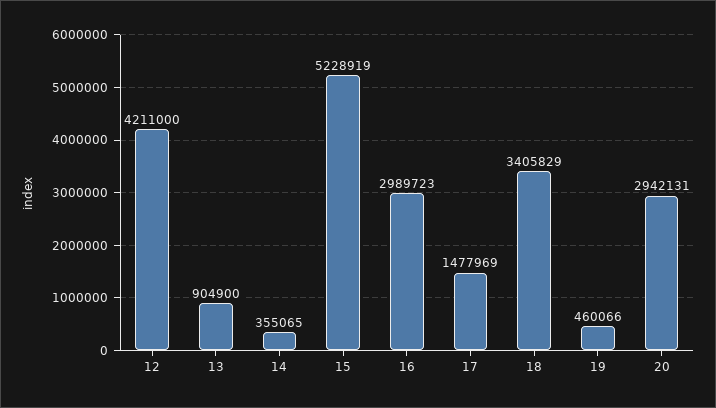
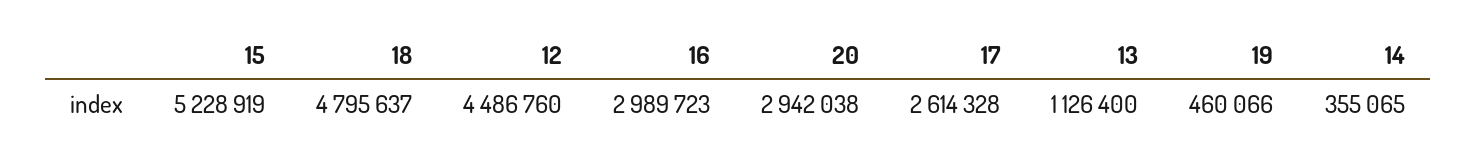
12: 4211000 -> 4486760
13: 904900 -> 1126400
17: 1477969 -> 2614328
18: 3405829 -> 4795637
20: 2942131 -> 2942038

